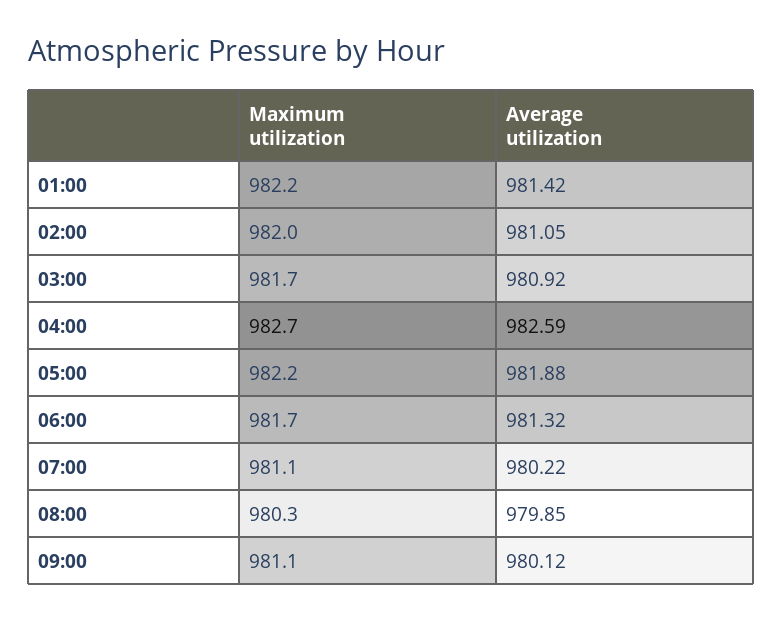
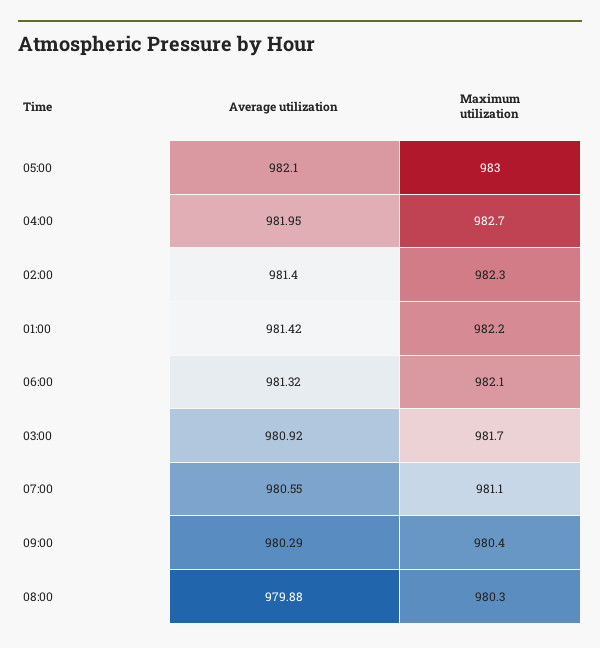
Maximum utilization, 02:00: 982 -> 982.3
Average utilization, 02:00: 981.05 -> 981.4
Average utilization, 04:00: 982.59 -> 981.95
Maximum utilization, 05:00: 982.2 -> 983
Average utilization, 05:00: 981.88 -> 982.1
Maximum utilization, 06:00: 981.7 -> 982.1
Average utilization, 07:00: 980.22 -> 980.55
Average utilization, 08:00: 979.85 -> 979.88
Maximum utilization, 09:00: 981.1 -> 980.4
Average utilization, 09:00: 980.12 -> 980.29

